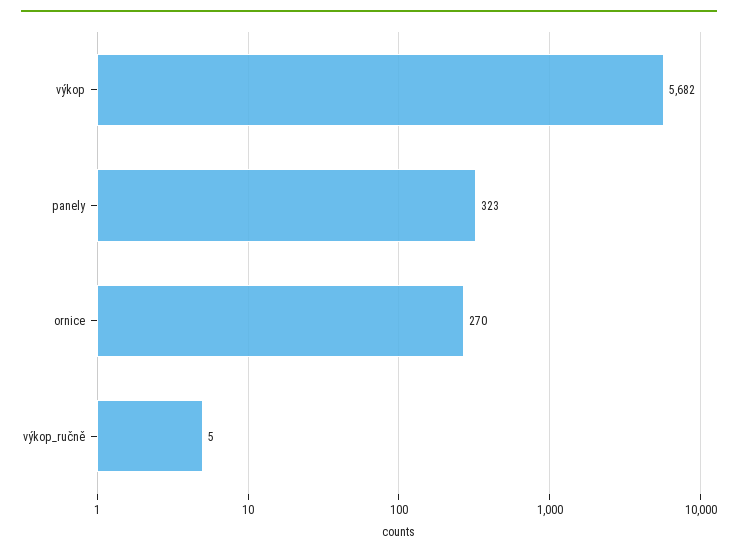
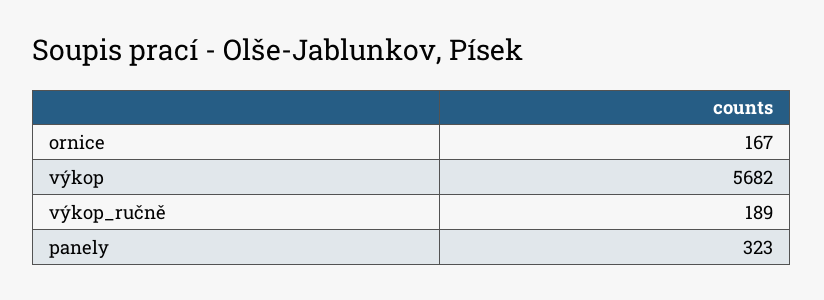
ornice: 270 -> 167
výkop_ručně: 5 -> 189

